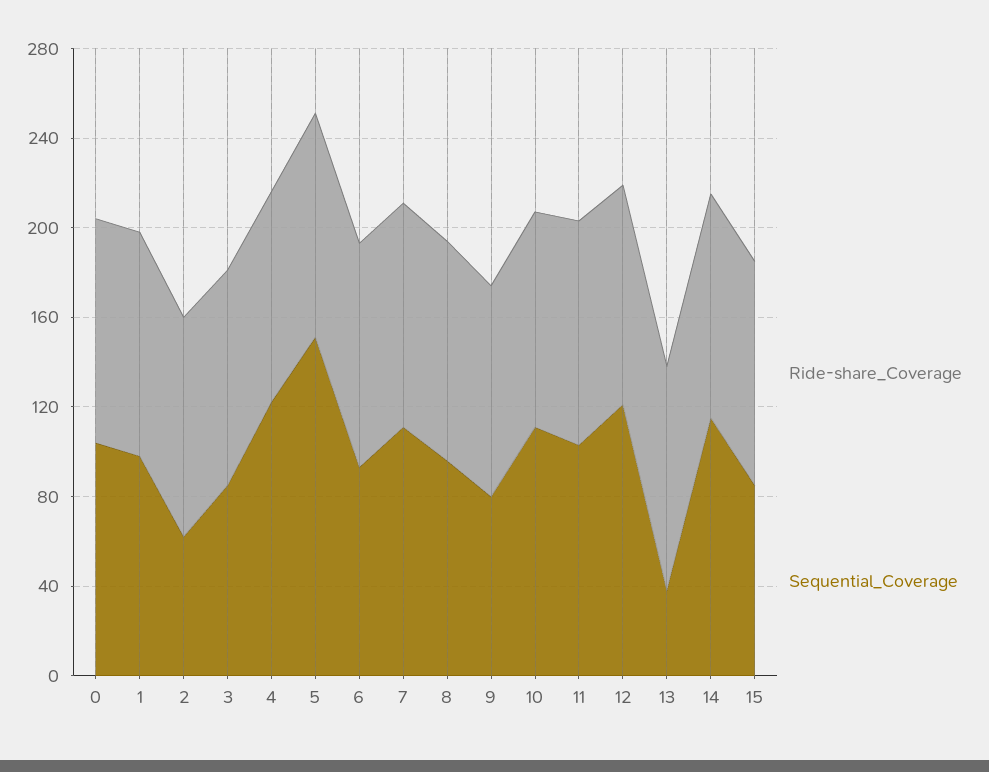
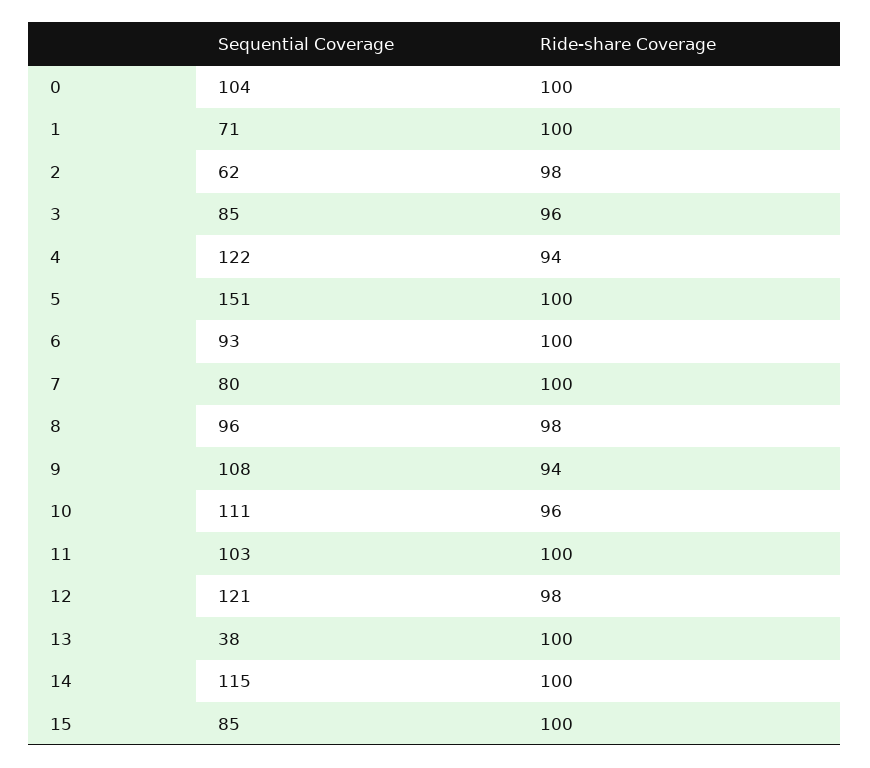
Sequential_Coverage, 1: 100 -> 71
Sequential_Coverage, 7: 110 -> 80
Sequential_Coverage, 9: 80 -> 108

